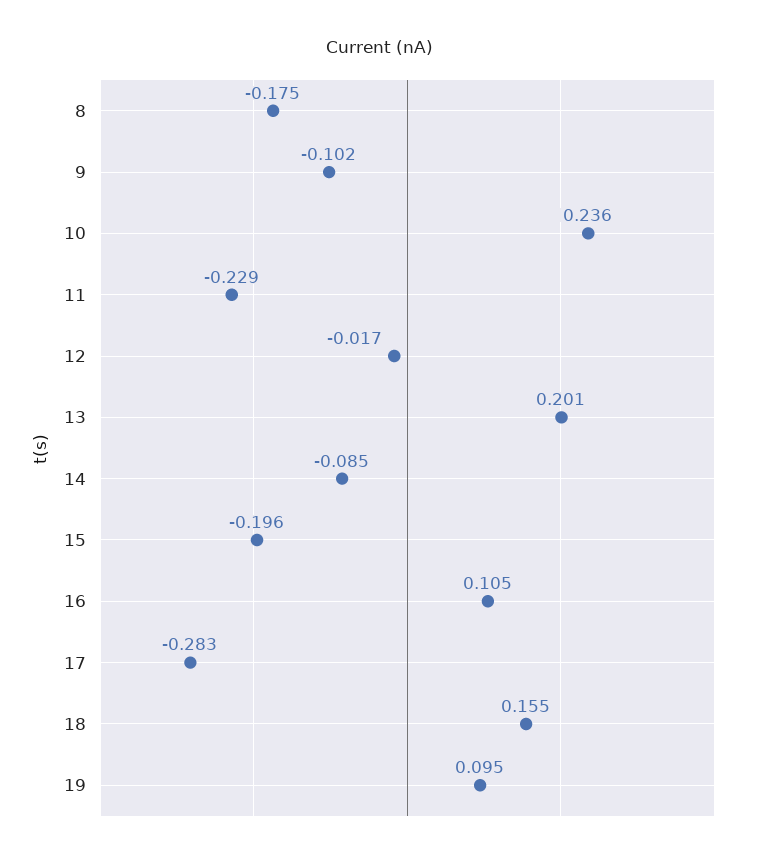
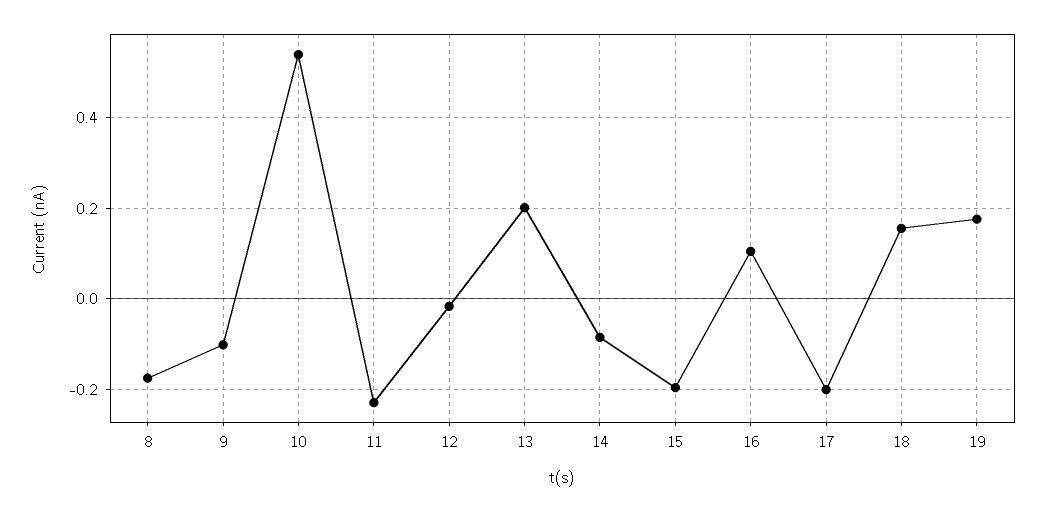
10: 0.236 -> 0.54
17: -0.283 -> -0.2
19: 0.095 -> 0.18

